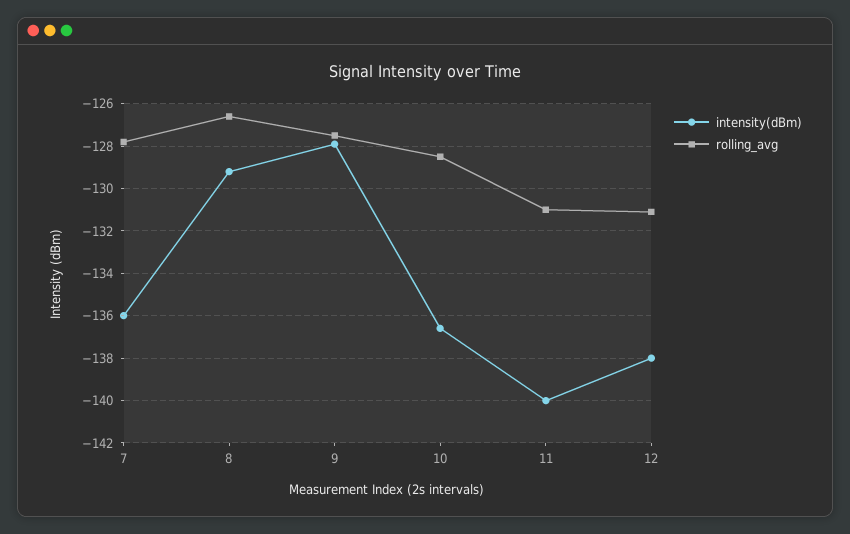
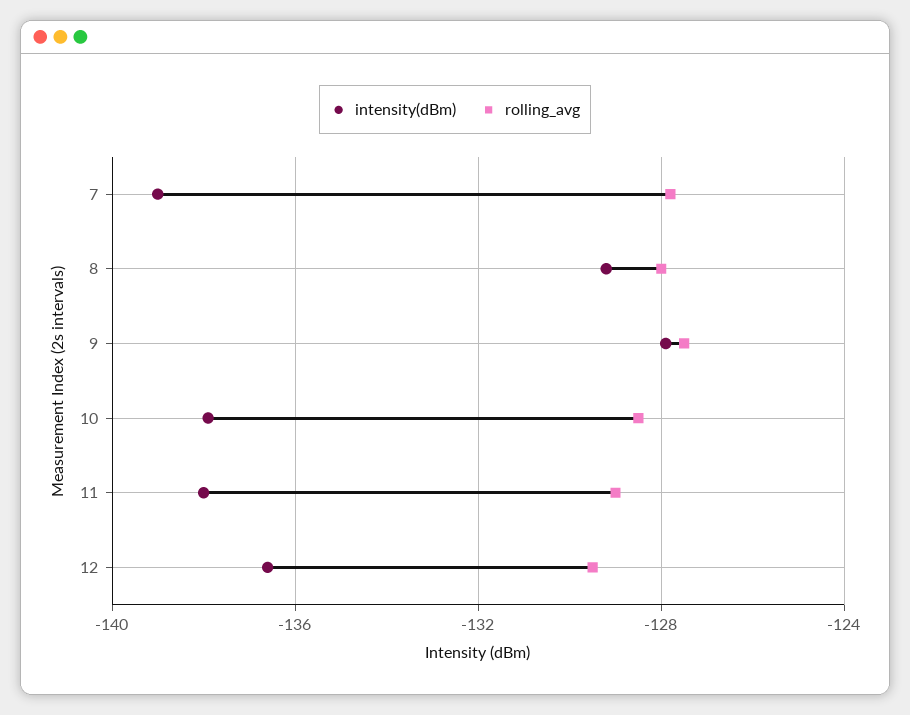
intensity(dBm), 7: -136 -> -139
rolling_avg, 8: -126.5 -> -128
intensity(dBm), 10: -136.5 -> -138
intensity(dBm), 11: -140 -> -138
rolling_avg, 11: -131 -> -129
intensity(dBm), 12: -138 -> -136.5
rolling_avg, 12: -131 -> -129.5

